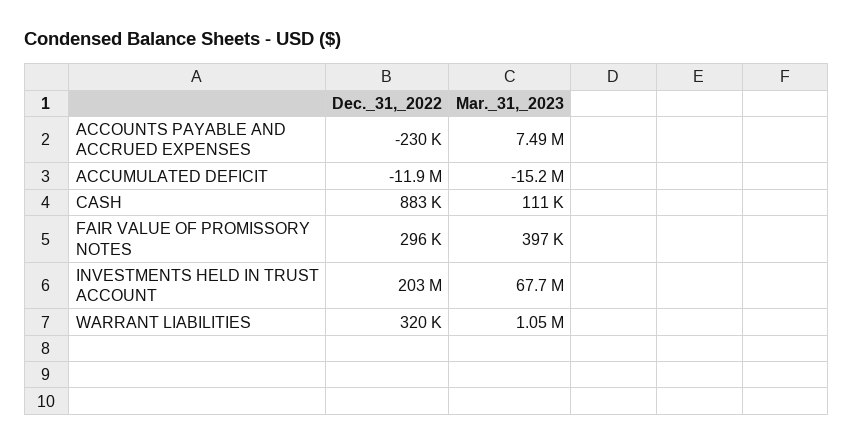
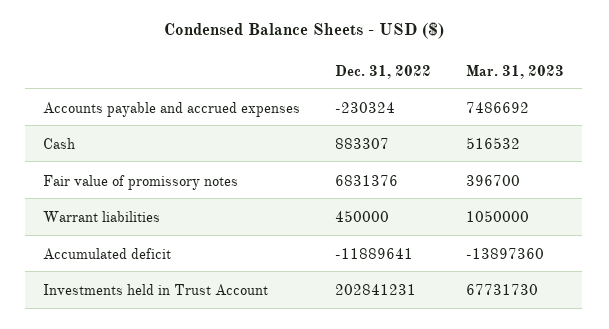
Mar._31,_2023, ACCUMULATED DEFICIT: -15200000 -> -13897360
Mar._31,_2023, CASH: 111000 -> 516532
Dec._31,_2022, FAIR VALUE OF PROMISSORY NOTES: 296000 -> 6831376
Dec._31,_2022, WARRANT LIABILITIES: 320000 -> 450000

